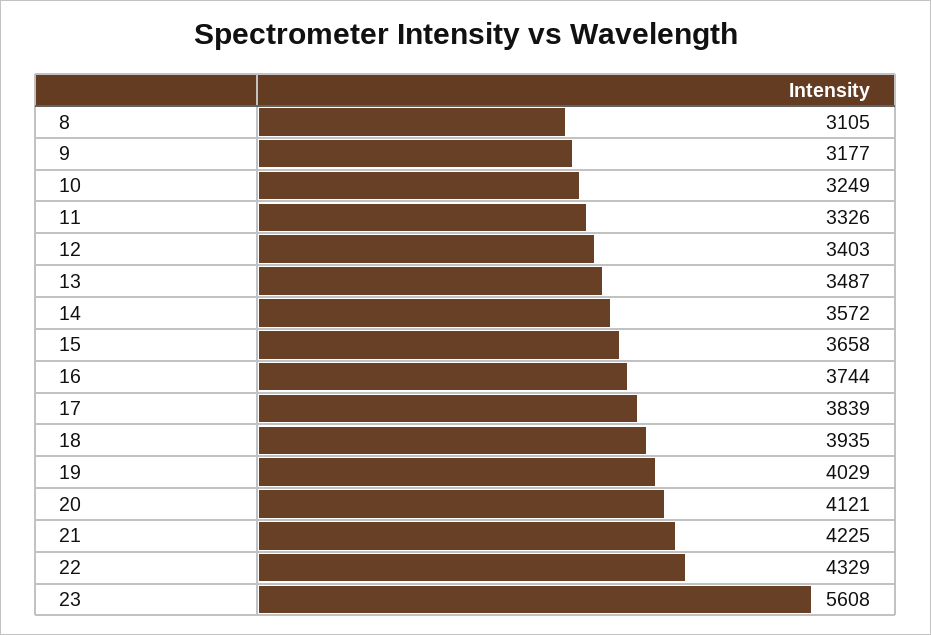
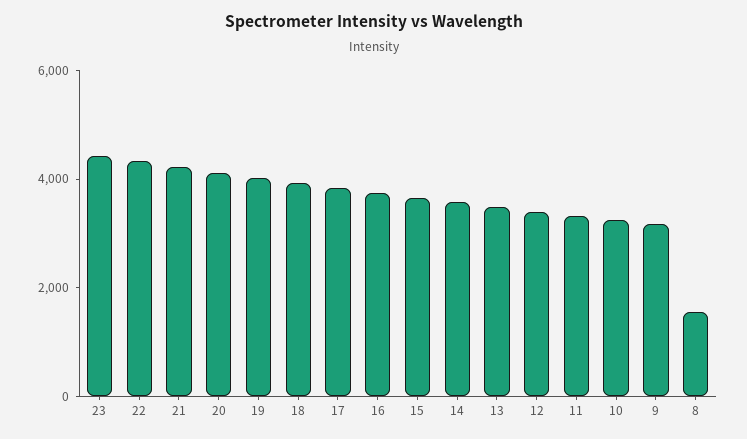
8: 3105 -> 1500
23: 5608 -> 4500

